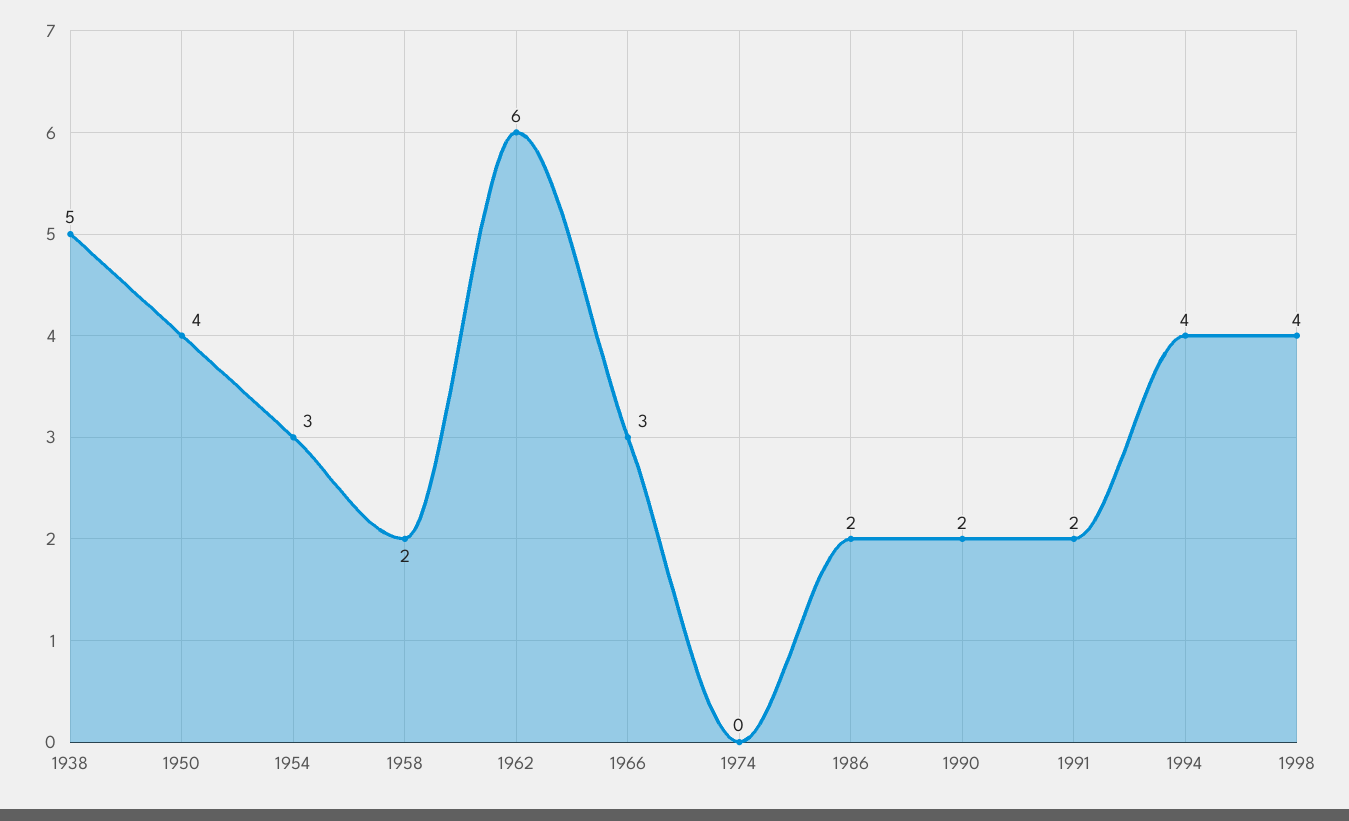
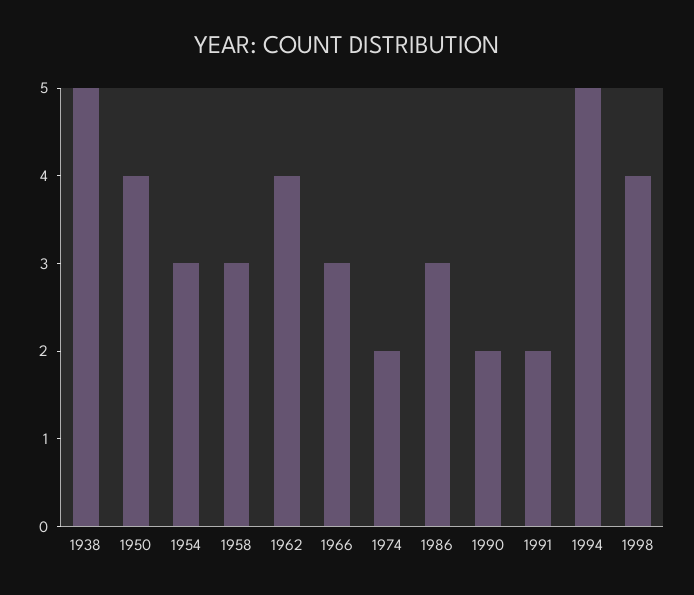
1958: 2 -> 3
1962: 6 -> 4
1974: 0 -> 2
1986: 2 -> 3
1994: 4 -> 5

